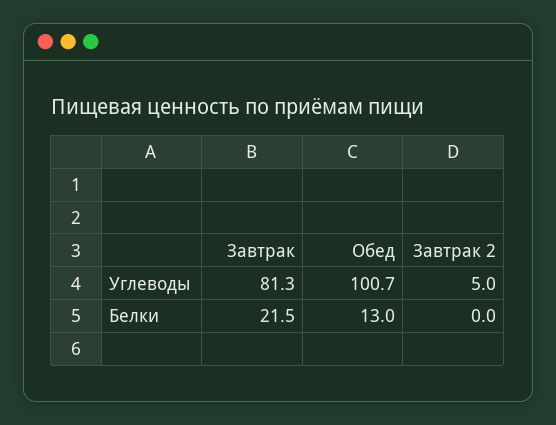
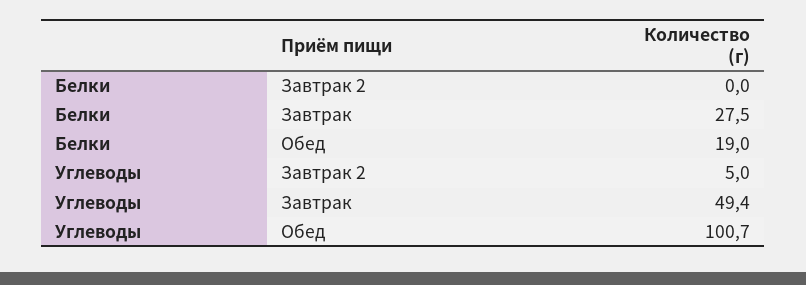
Завтрак, Углеводы: 81.3 -> 49.4
Завтрак, Белки: 21.5 -> 27.5
Обед, Белки: 13 -> 19

